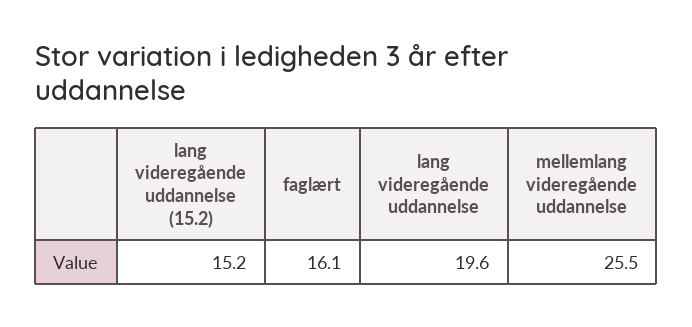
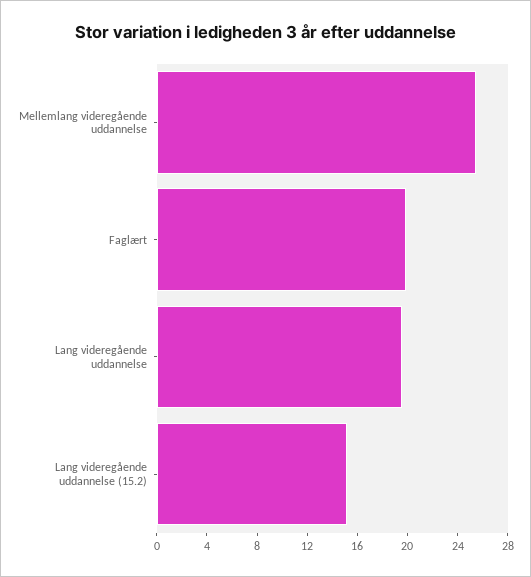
faglært: 16.1 -> 20

